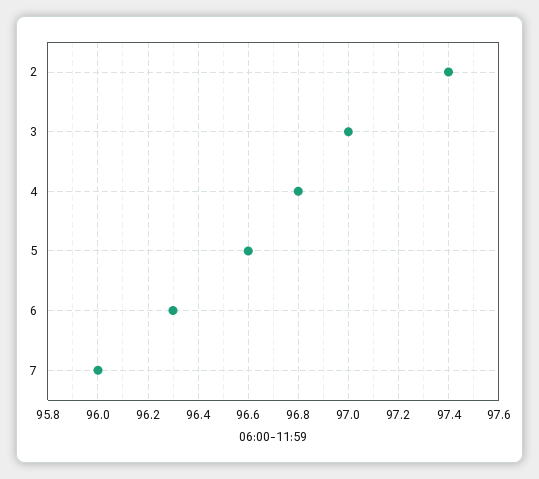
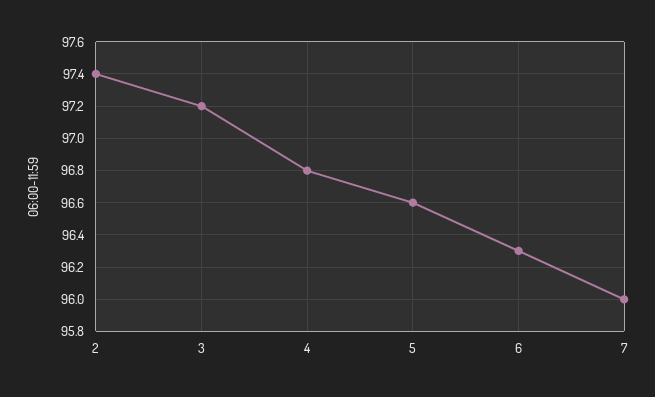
3: 97 -> 97.2

